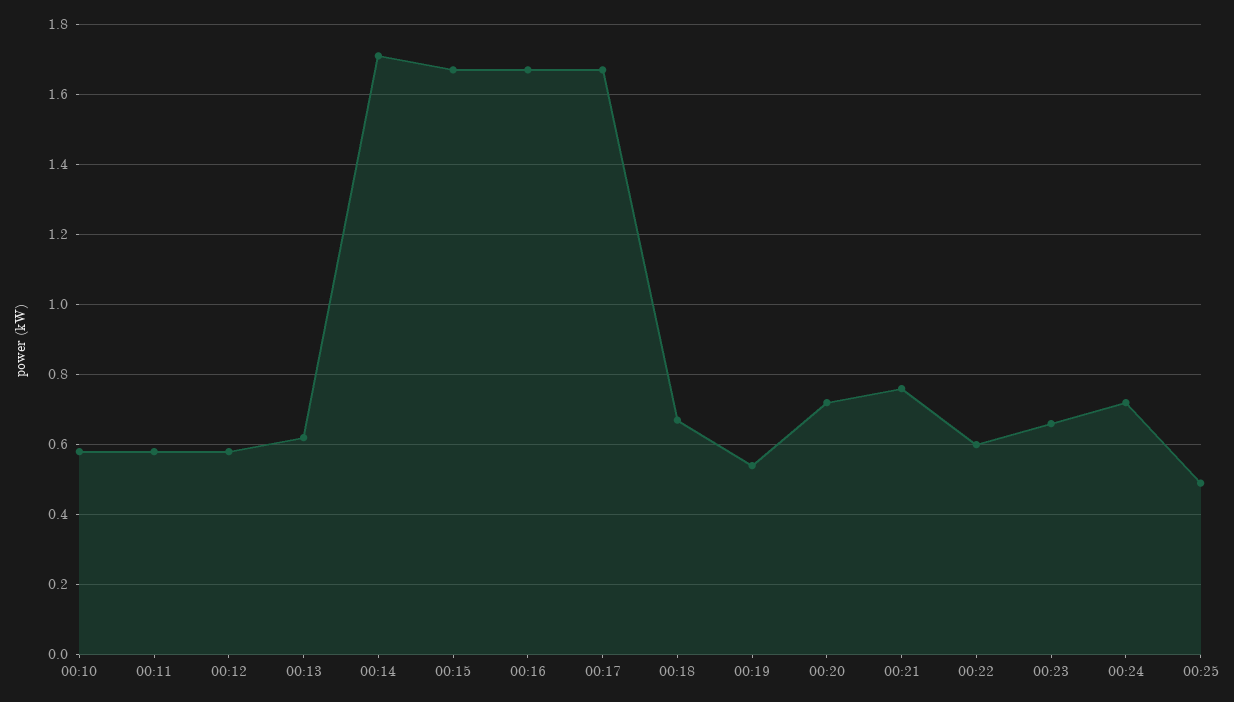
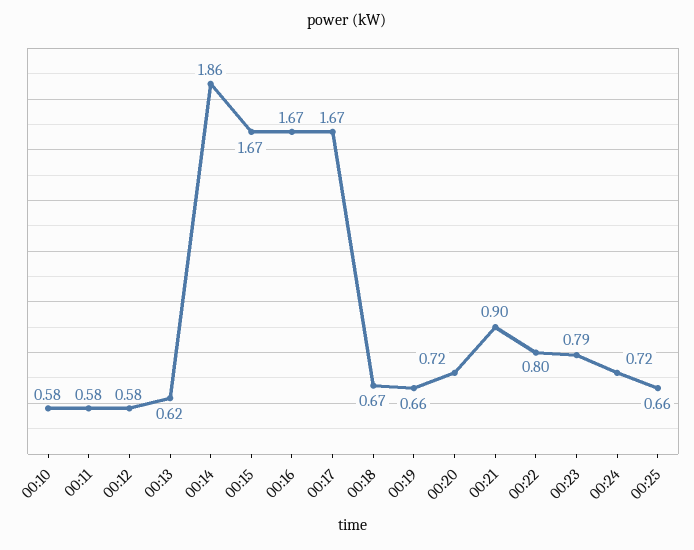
00:14: 1.7 -> 1.86
00:19: 0.55 -> 0.66
00:21: 0.75 -> 0.9
00:22: 0.6 -> 0.8
00:23: 0.65 -> 0.79
00:25: 0.5 -> 0.66

